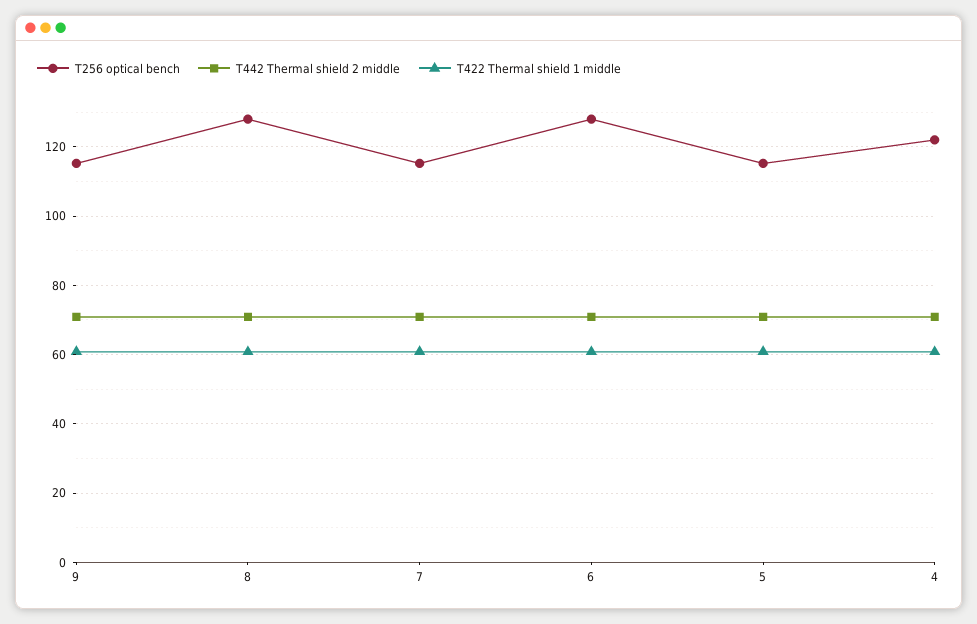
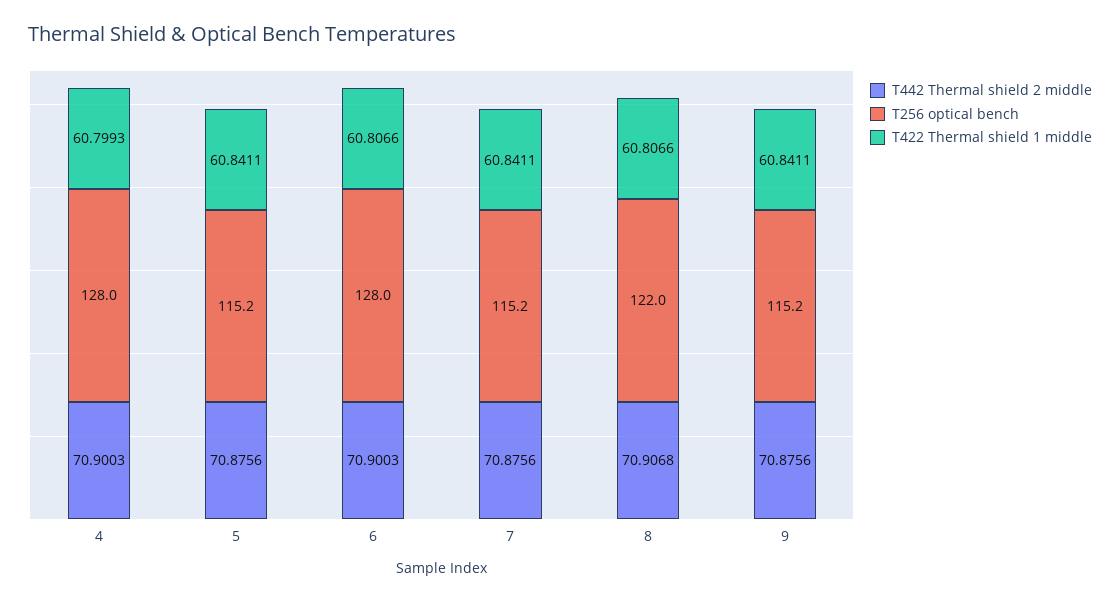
T256 optical bench, 8: 128 -> 122
T256 optical bench, 4: 122 -> 128

